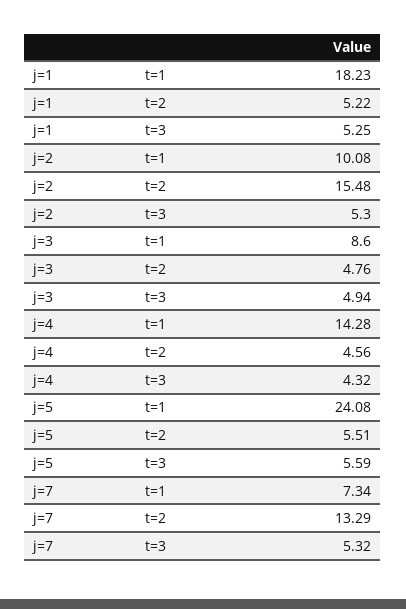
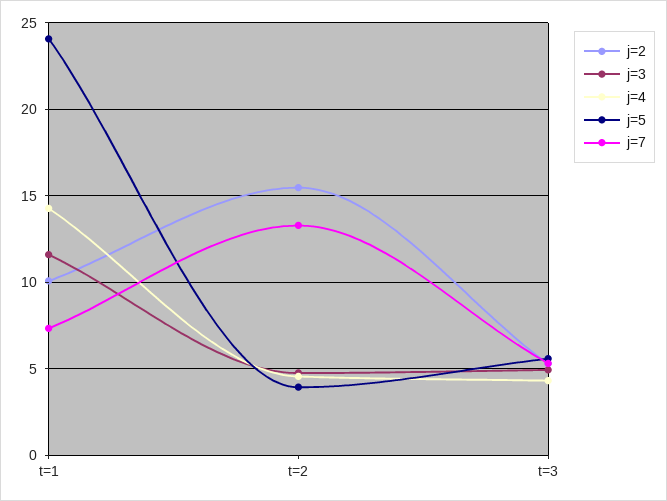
j=1, t=1: 18.23 -> none
j=1, t=2: 5.22 -> none
j=1, t=3: 5.25 -> none
j=3, t=1: 8.6 -> 11.5
j=5, t=2: 5.51 -> 4

